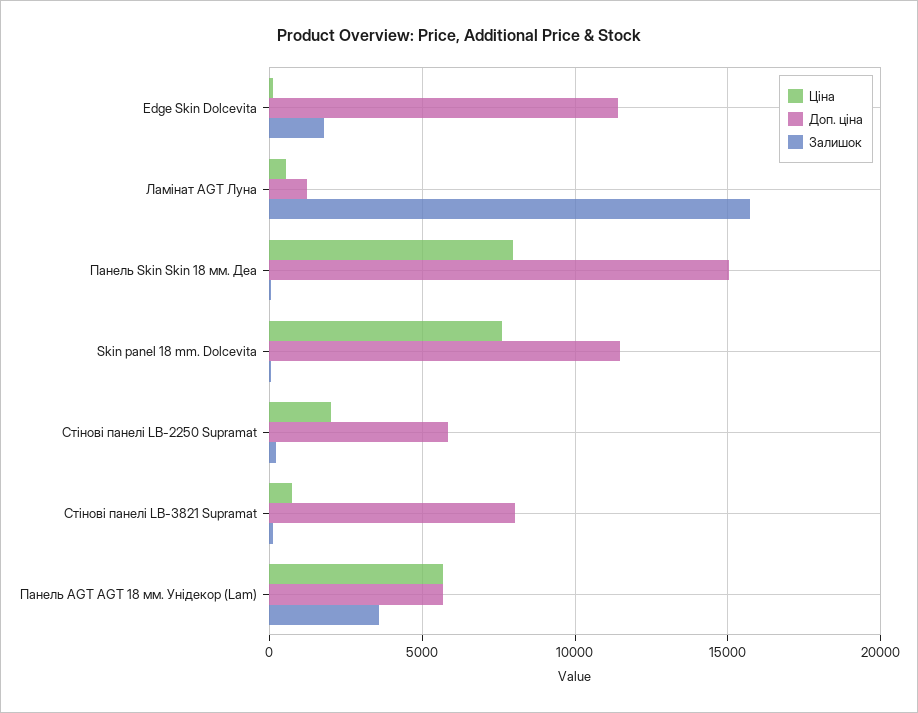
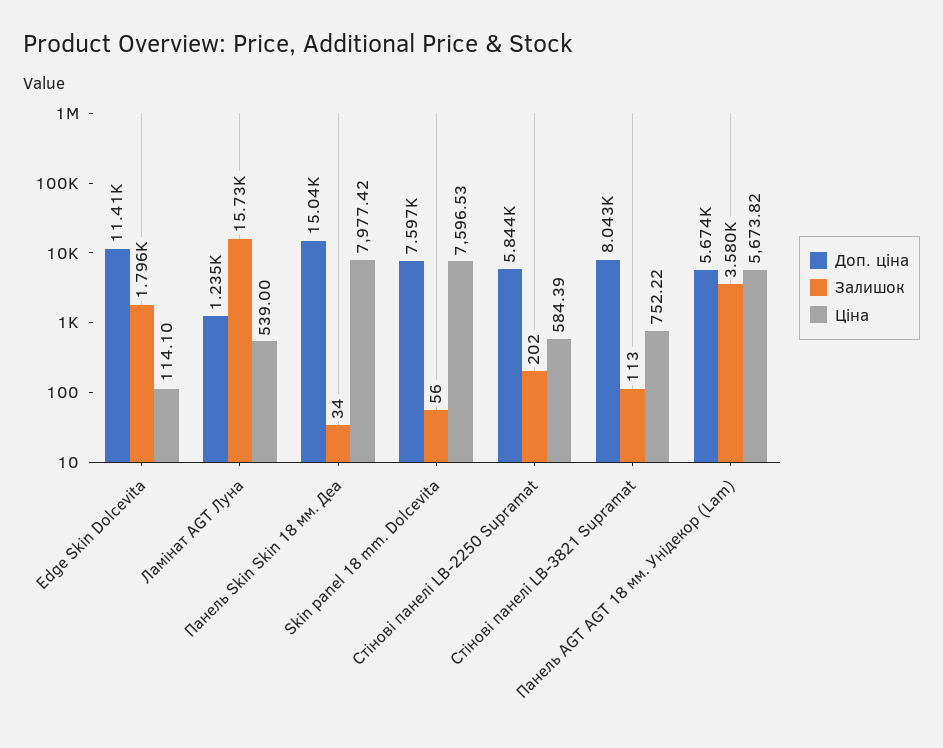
Доп. ціна, Skin panel 18 mm. Dolcevita: 11500 -> 7597
Ціна, Стінові панелі LB-2250 Supramat: 2000 -> 584.39

